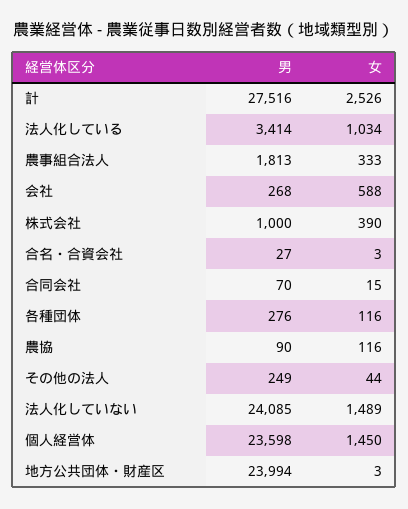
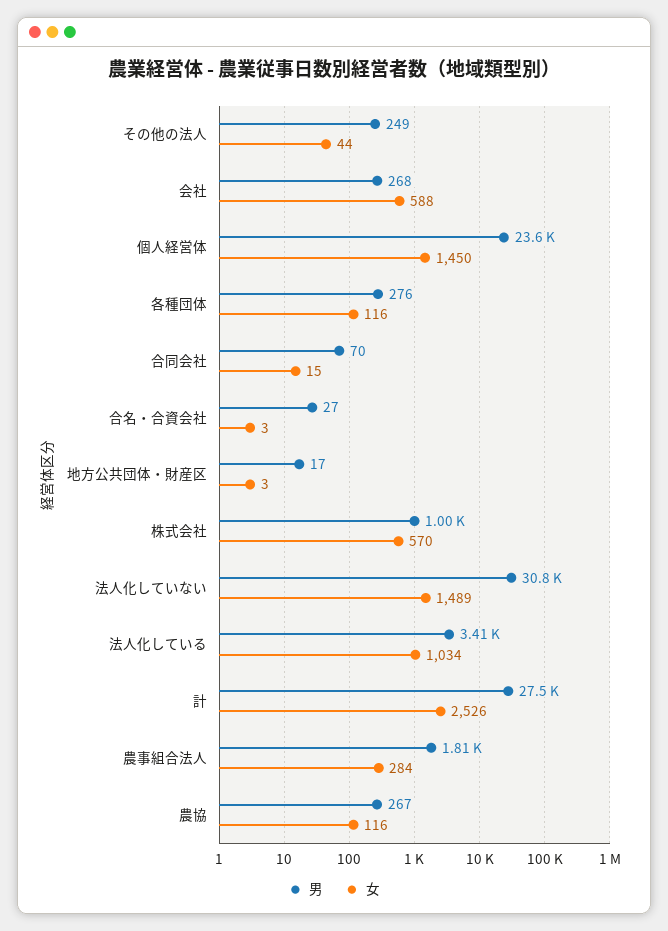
女, 農事組合法人: 333 -> 284
女, 株式会社: 390 -> 570
男, 農協: 90 -> 267
男, 法人化していない: 24085 -> 30800
男, 地方公共団体・財産区: 23994 -> 17

